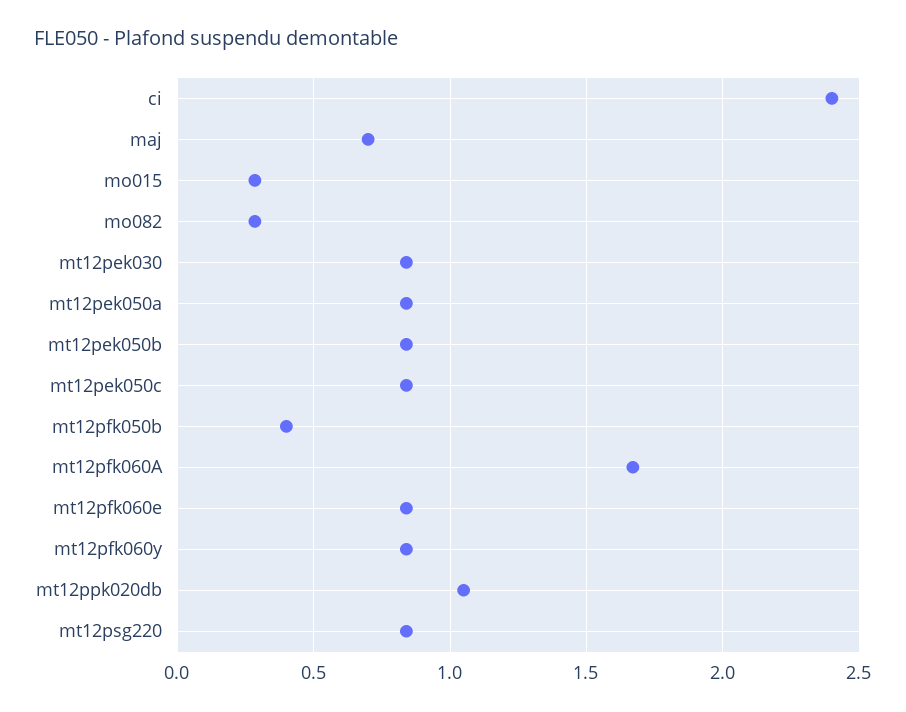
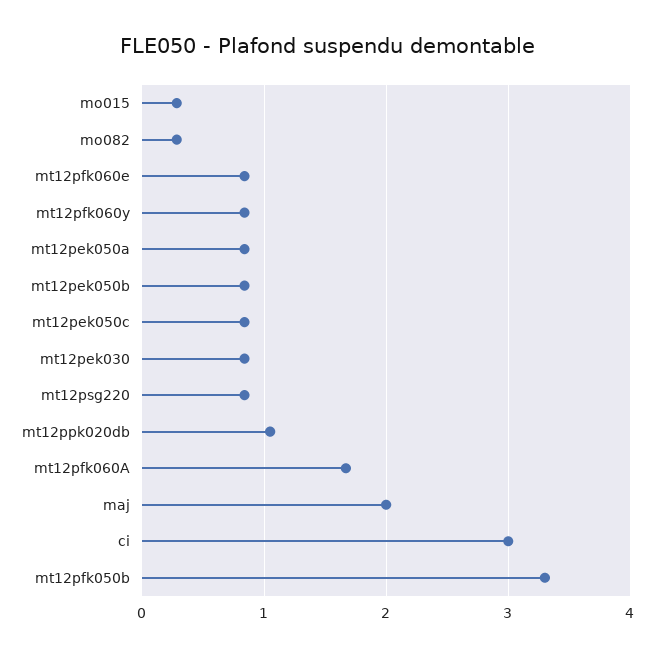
ci: 2.4 -> 3
maj: 0.7 -> 2
mt12pfk050b: 0.4 -> 3.3

